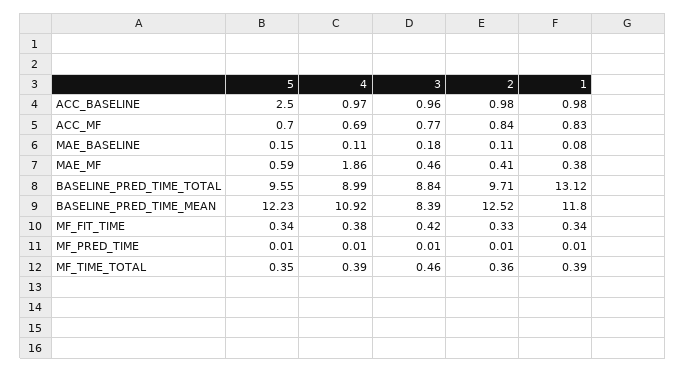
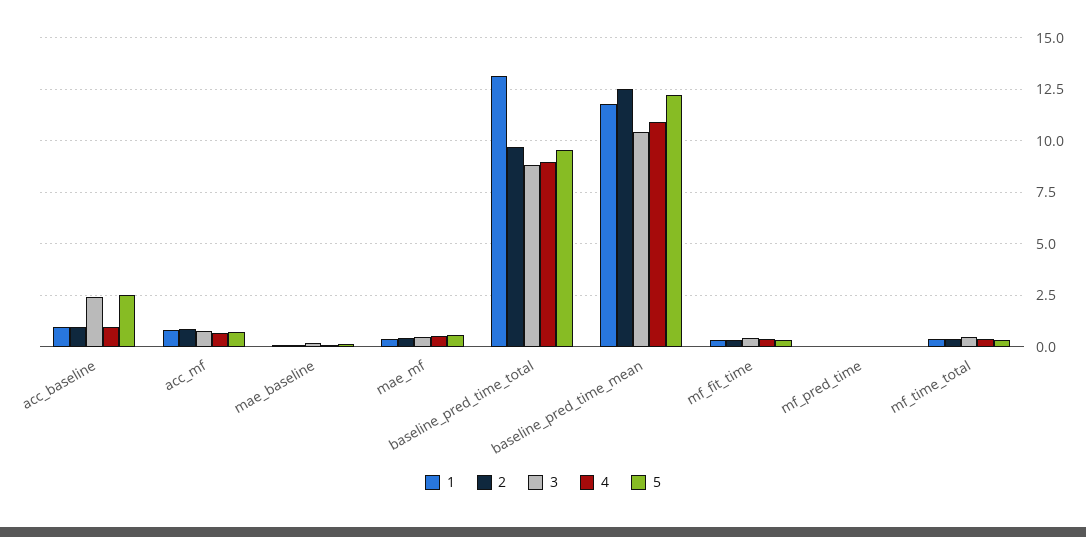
3, ACC_BASELINE: 0.96 -> 2.5
4, MAE_MF: 1.86 -> 0.5
3, BASELINE_PRED_TIME_MEAN: 8.39 -> 10.5

